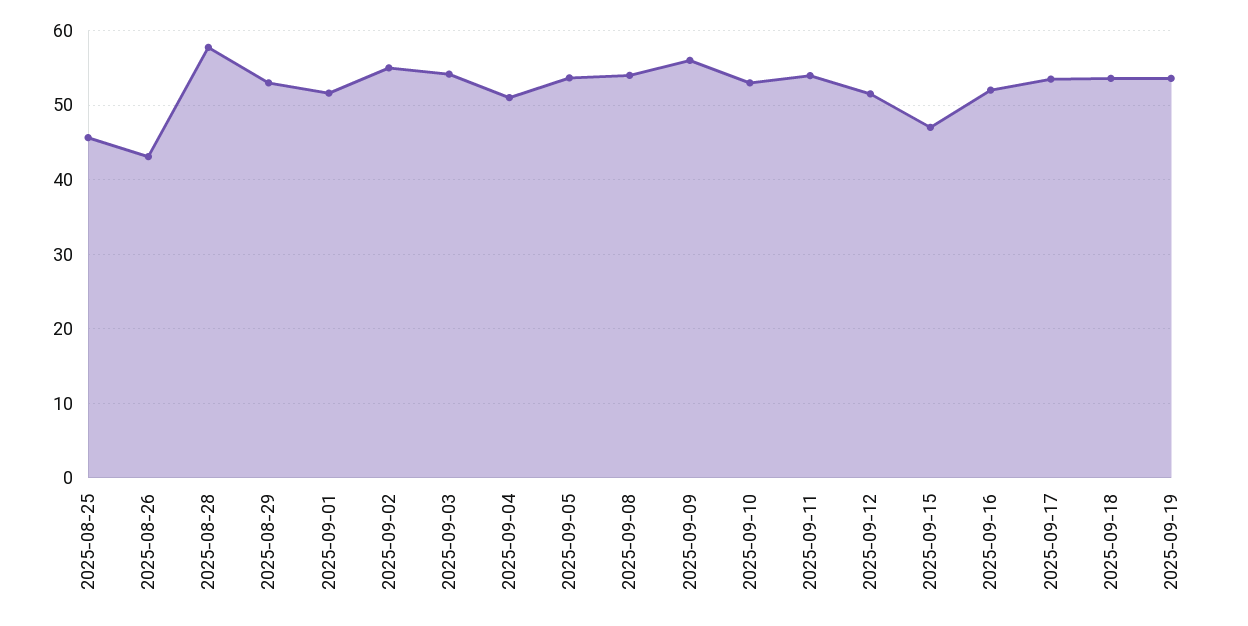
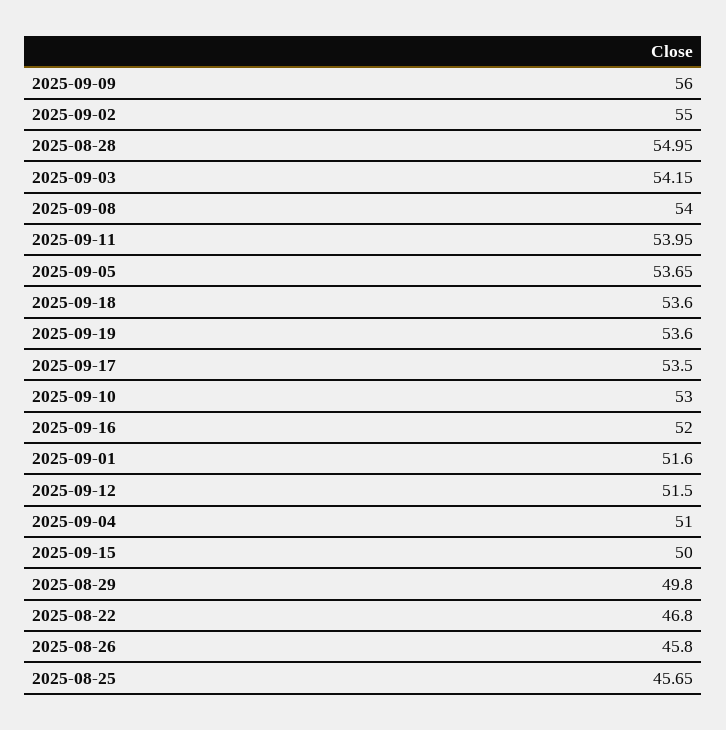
2025-08-26: 43 -> 45.8
2025-08-28: 58 -> 54.95
2025-08-29: 53 -> 49.8
2025-09-15: 47 -> 50
2025-08-22: none -> 46.8

